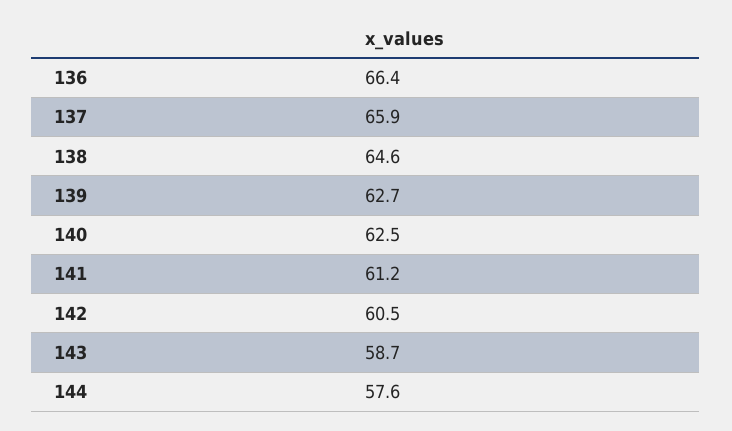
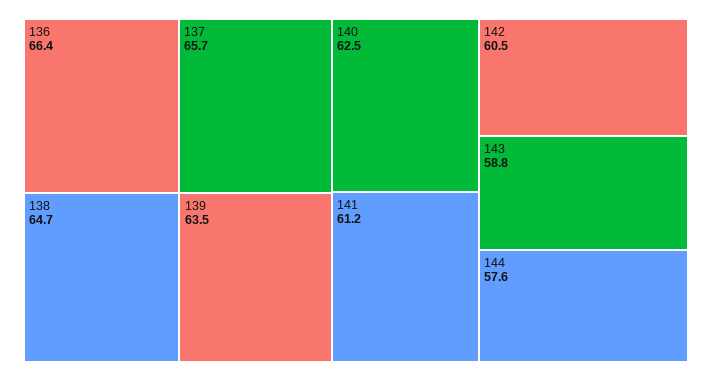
137: 65.9 -> 65.7
138: 64.6 -> 64.7
139: 62.7 -> 63.5
143: 58.7 -> 58.8

